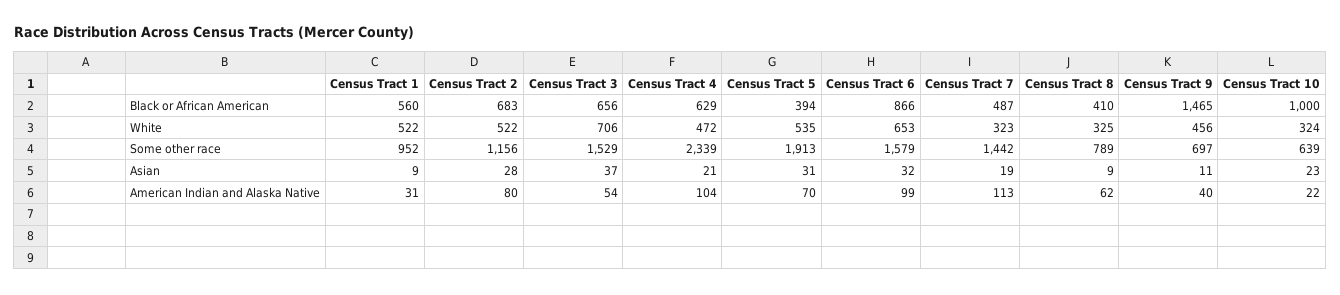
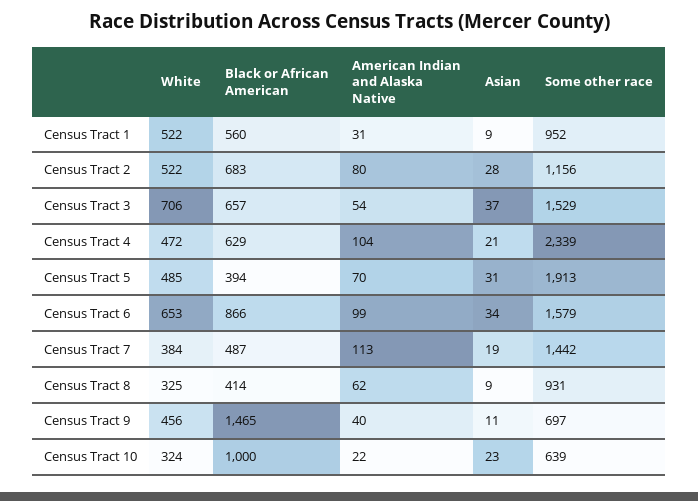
Census Tract 3, Black or African American: 656 -> 657
Census Tract 8, Black or African American: 410 -> 414
Census Tract 5, White: 535 -> 485
Census Tract 7, White: 323 -> 384
Census Tract 8, Some other race: 789 -> 931
Census Tract 6, Asian: 32 -> 34

